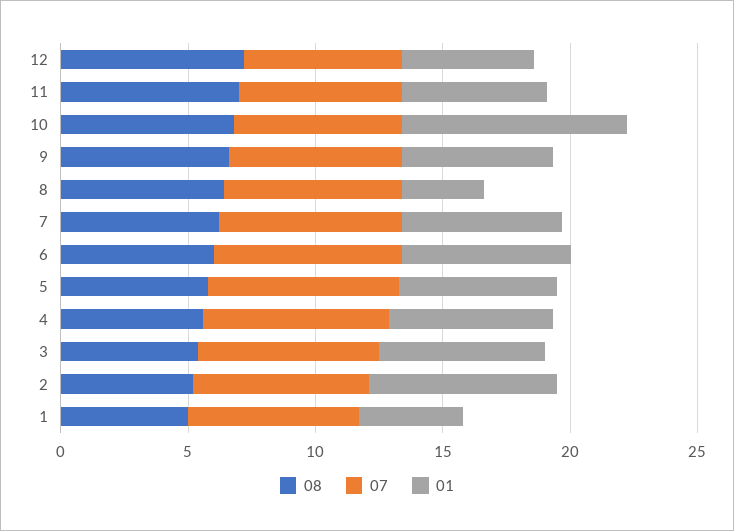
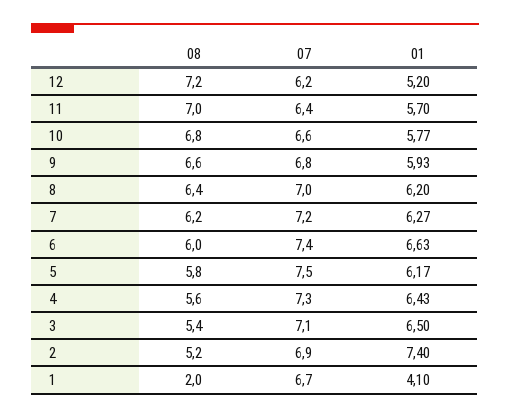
01, 10: 9 -> 5.77
01, 8: 3 -> 6.2
08, 1: 5 -> 2

